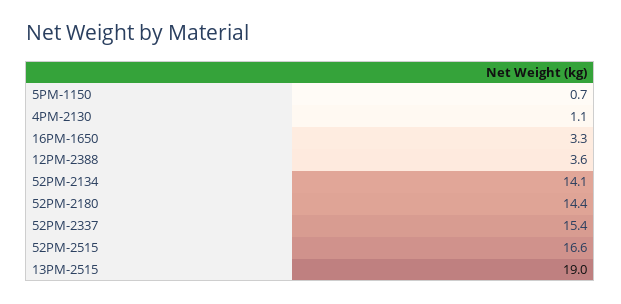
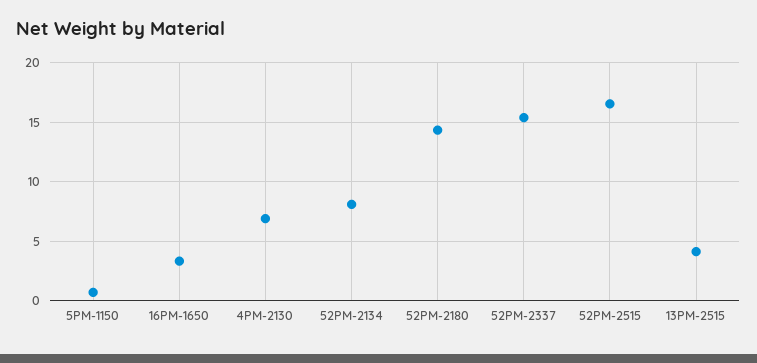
4PM-2130: 1.1 -> 7
12PM-2388: 3.6 -> none
52PM-2134: 14.1 -> 8
13PM-2515: 19 -> 4

